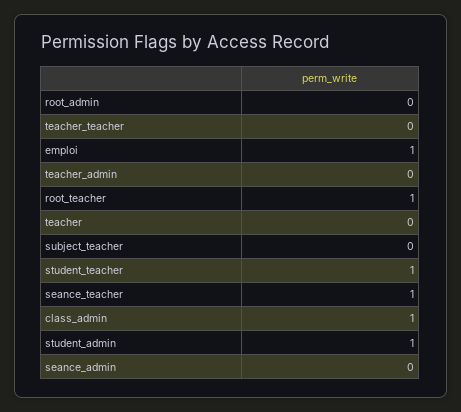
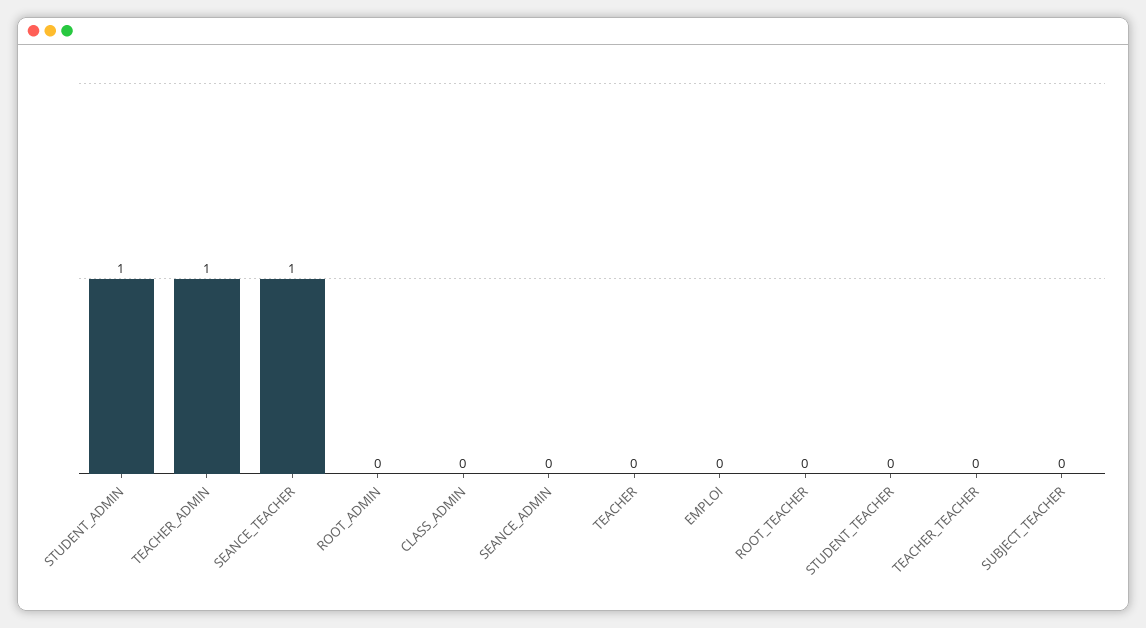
emploi: 1 -> 0
teacher_admin: 0 -> 1
root_teacher: 1 -> 0
student_teacher: 1 -> 0
class_admin: 1 -> 0

